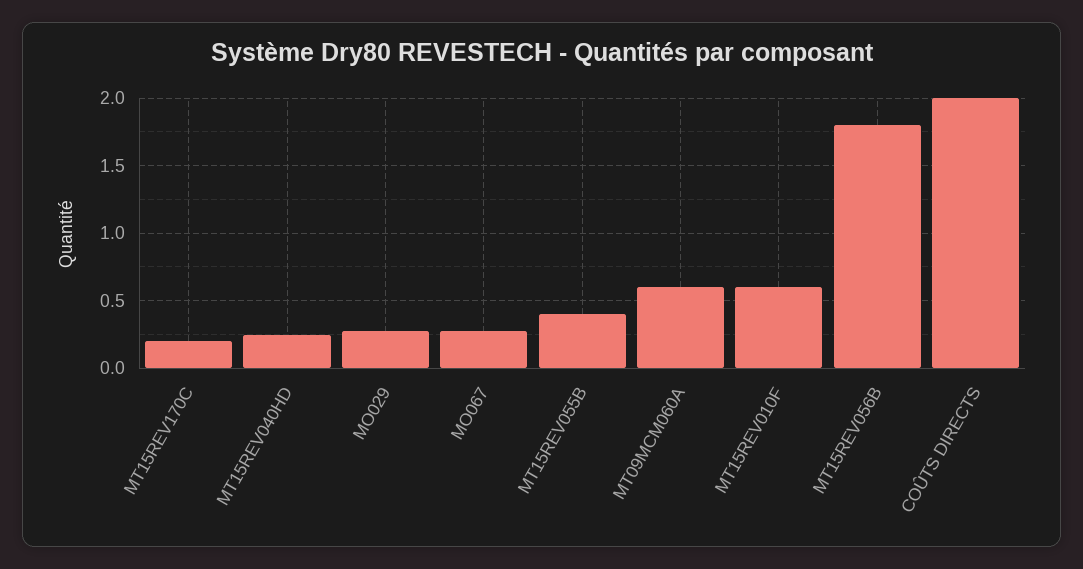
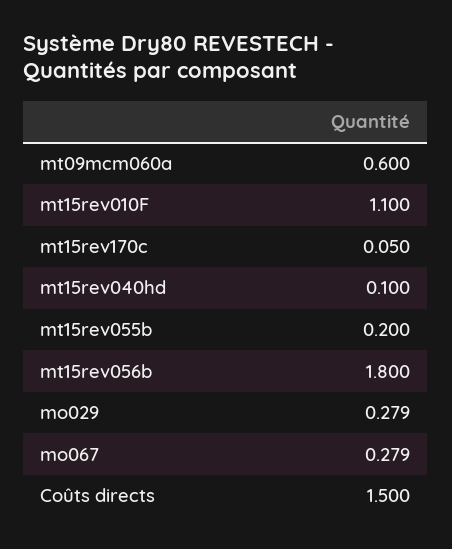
MT15REV170C: 0.2 -> 0.05
MT15REV040HD: 0.25 -> 0.1
MT15REV055B: 0.4 -> 0.2
MT15REV010F: 0.6 -> 1.1
COÛTS DIRECTS: 2 -> 1.5

